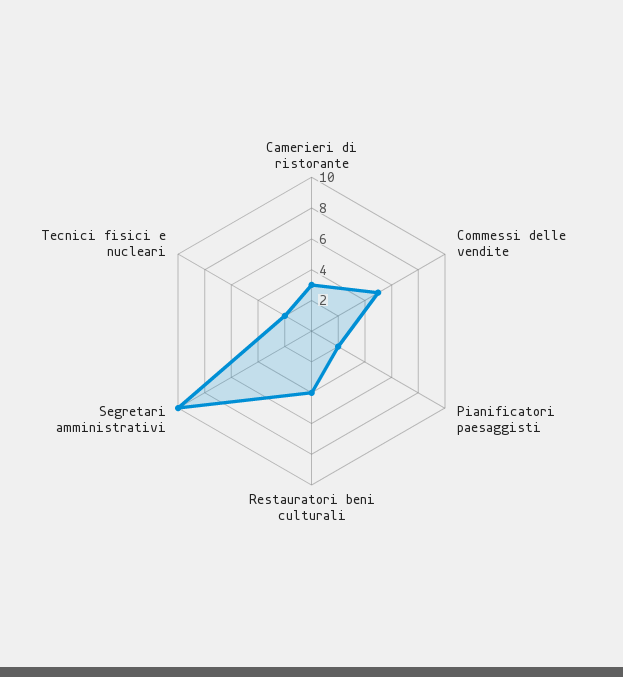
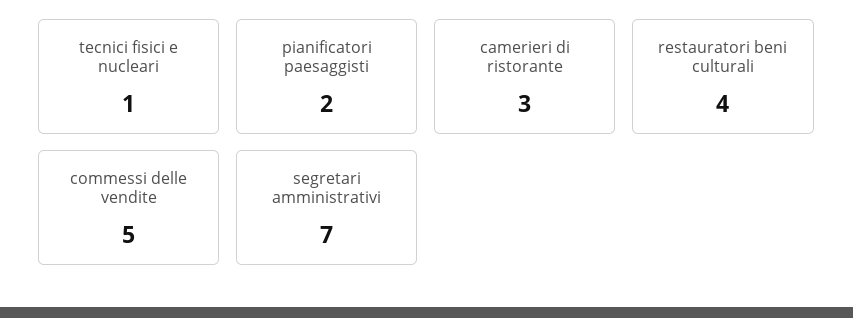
Segretari amministrativi: 10 -> 7
Tecnici fisici e nucleari: 2 -> 1

